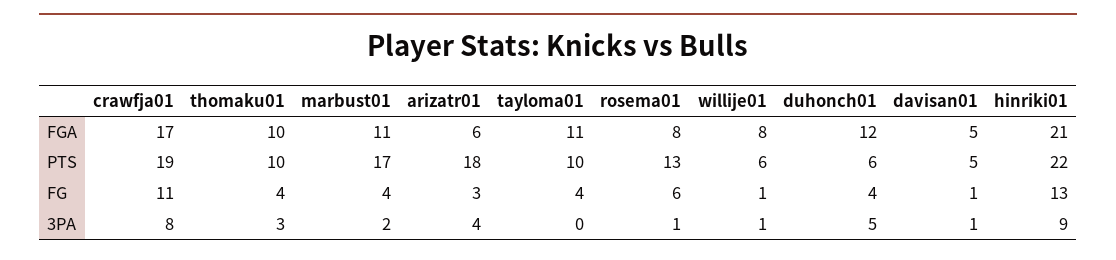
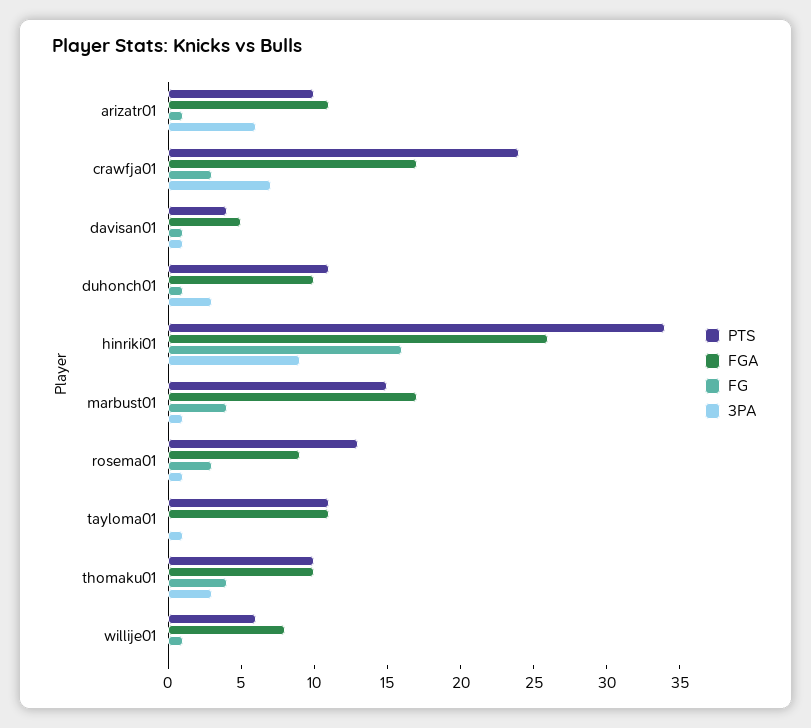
FGA, marbust01: 11 -> 17
FGA, arizatr01: 6 -> 11
FGA, rosema01: 8 -> 9
FGA, duhonch01: 12 -> 10
FGA, hinriki01: 21 -> 26
PTS, crawfja01: 19 -> 24
PTS, marbust01: 17 -> 15
PTS, arizatr01: 18 -> 10
PTS, tayloma01: 10 -> 11
PTS, duhonch01: 6 -> 11
PTS, davisan01: 5 -> 4
PTS, hinriki01: 22 -> 34
FG, crawfja01: 11 -> 3
FG, arizatr01: 3 -> 1
FG, tayloma01: 4 -> 0
FG, rosema01: 6 -> 3
FG, duhonch01: 4 -> 1
FG, hinriki01: 13 -> 16
3PA, crawfja01: 8 -> 7
3PA, marbust01: 2 -> 1
3PA, arizatr01: 4 -> 6
3PA, tayloma01: 0 -> 1
3PA, willije01: 1 -> 0
3PA, duhonch01: 5 -> 3

